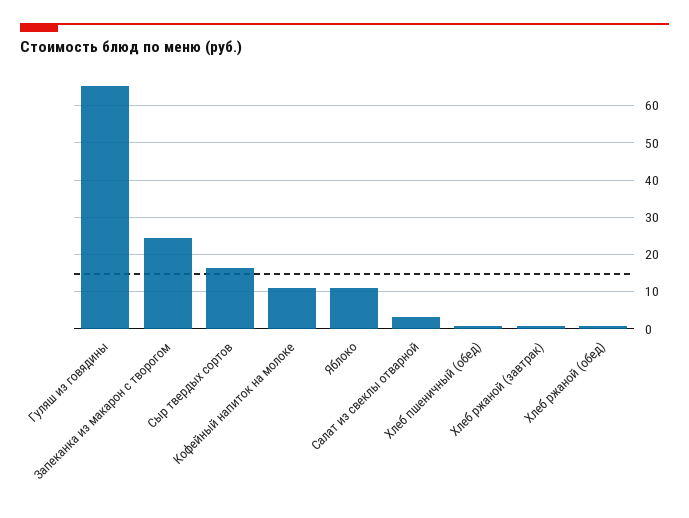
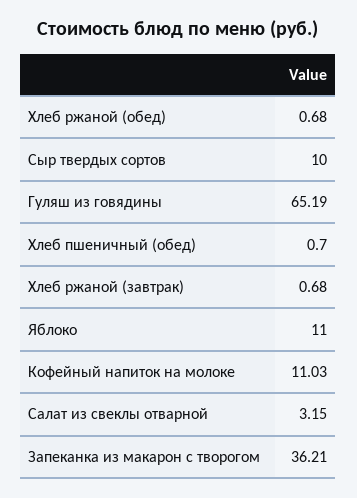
Запеканка из макарон с творогом: 24 -> 36.21
Сыр твердых сортов: 16 -> 10

